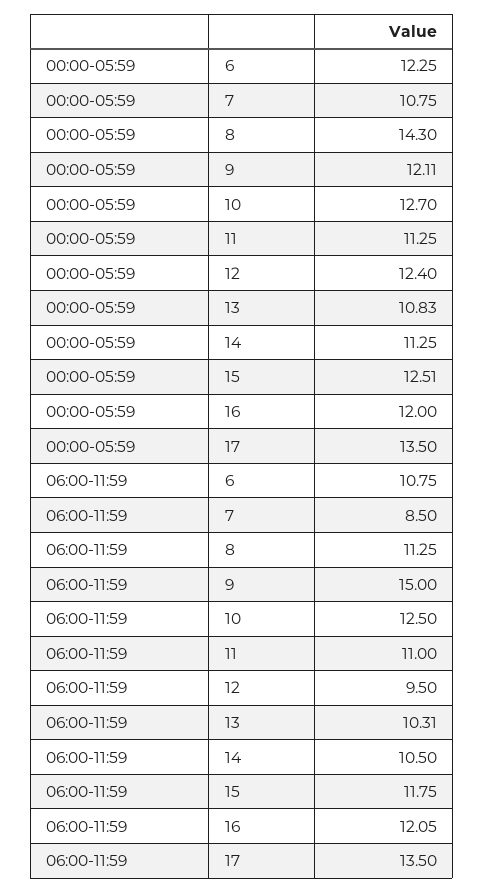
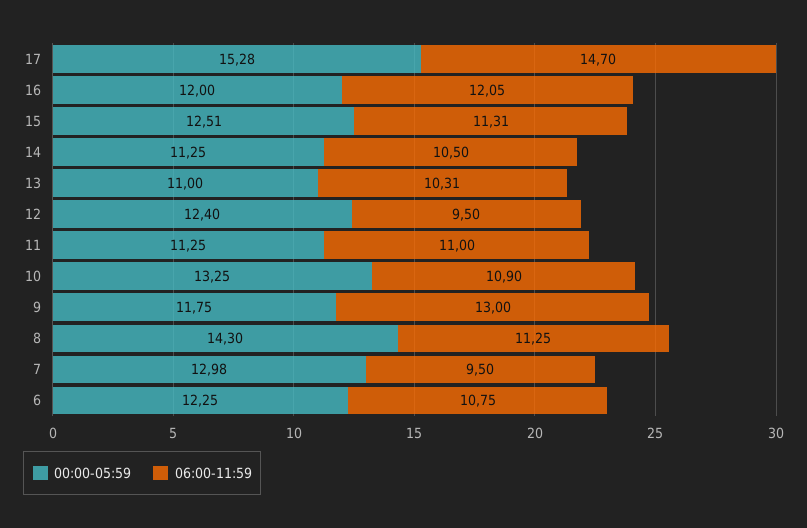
00:00-05:59, 7: 10.75 -> 12.98
00:00-05:59, 9: 12.11 -> 11.75
00:00-05:59, 10: 12.7 -> 13.25
00:00-05:59, 13: 10.83 -> 11
00:00-05:59, 17: 13.5 -> 15.28
06:00-11:59, 7: 8.5 -> 9.5
06:00-11:59, 9: 15 -> 13
06:00-11:59, 10: 12.5 -> 10.9
06:00-11:59, 15: 11.75 -> 11.31
06:00-11:59, 17: 13.5 -> 14.7

